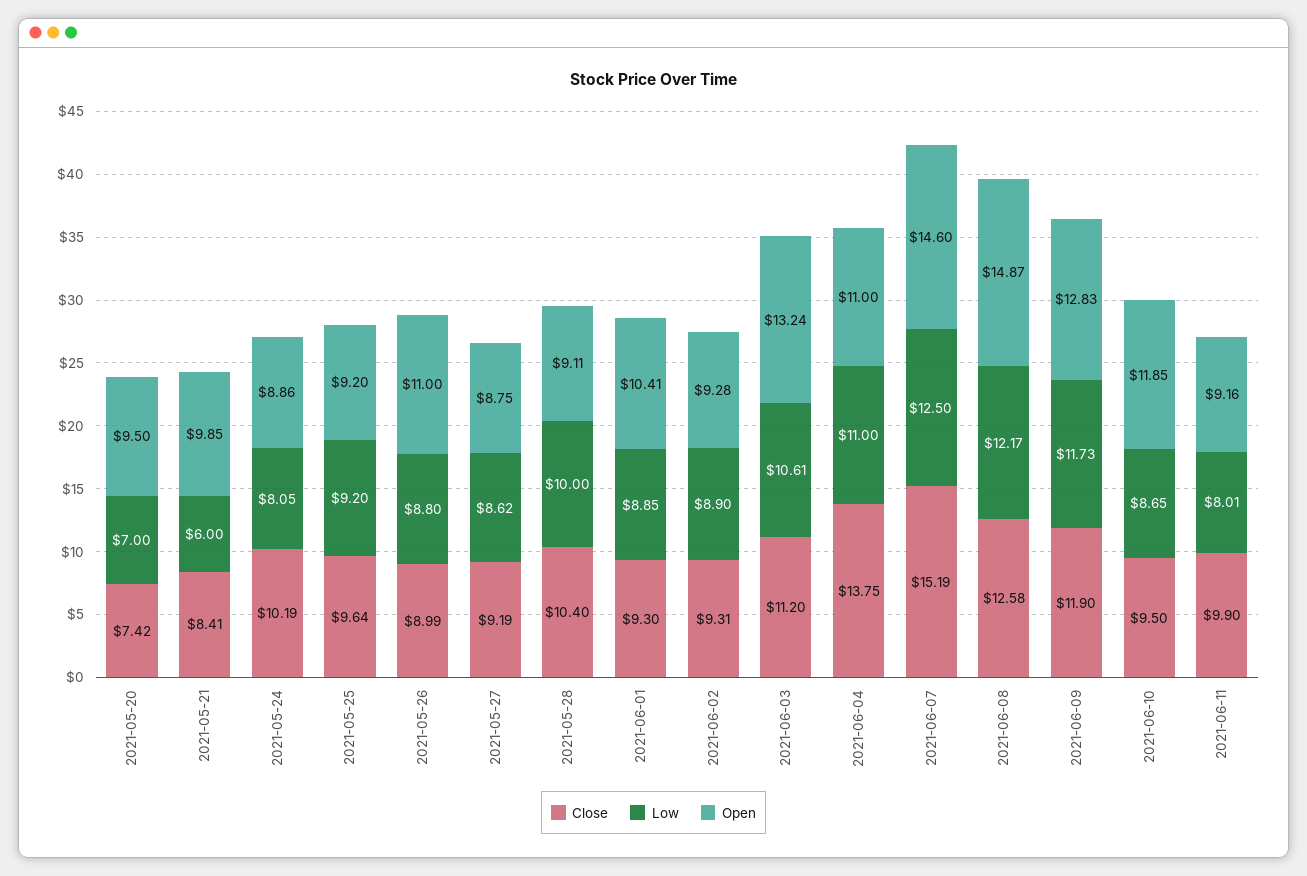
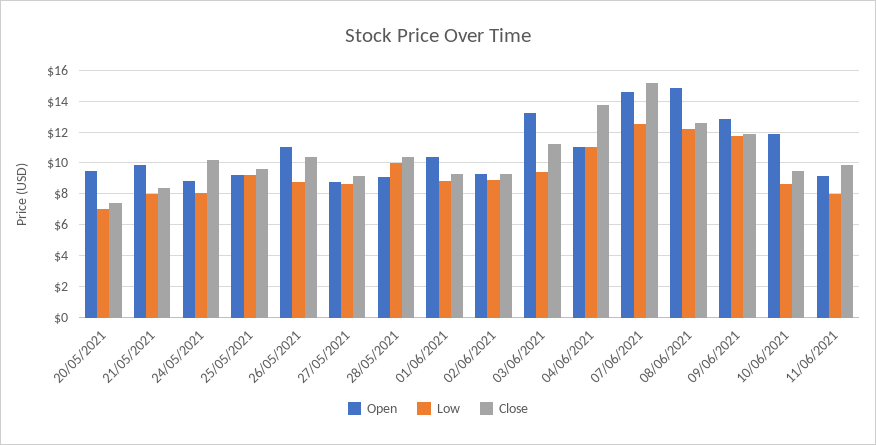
Low, 2021-05-21: 6 -> 8
Close, 2021-05-26: 8.99 -> 10.5
Low, 2021-06-03: 10.61 -> 9.5

